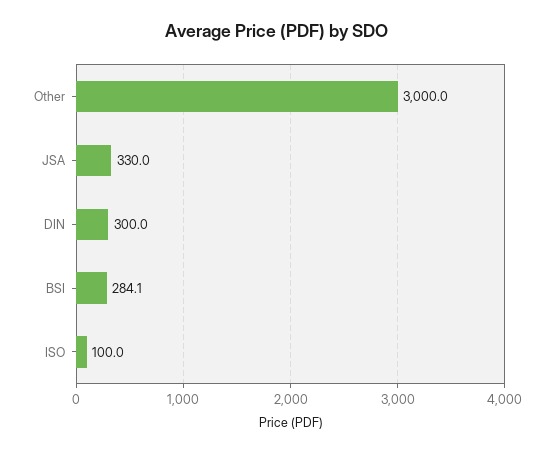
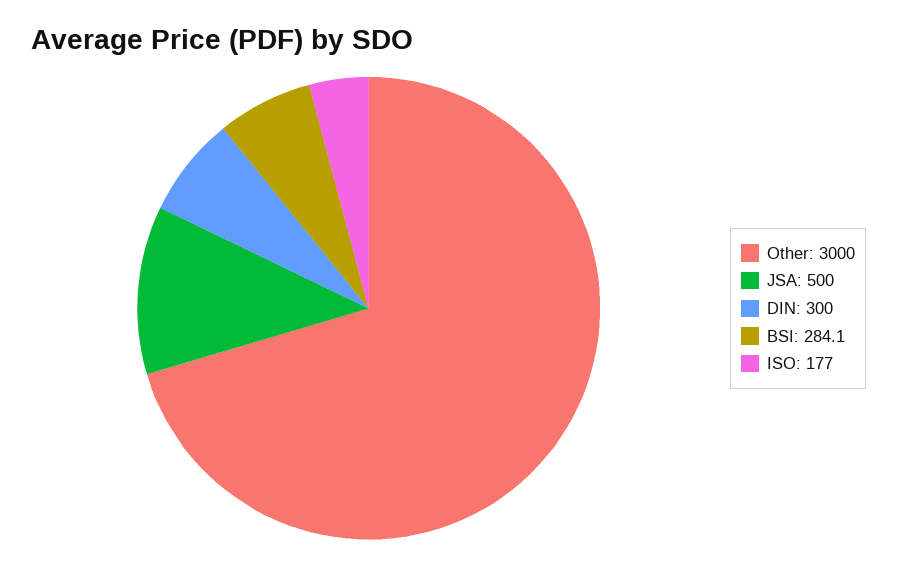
JSA: 330 -> 500
ISO: 100 -> 177

